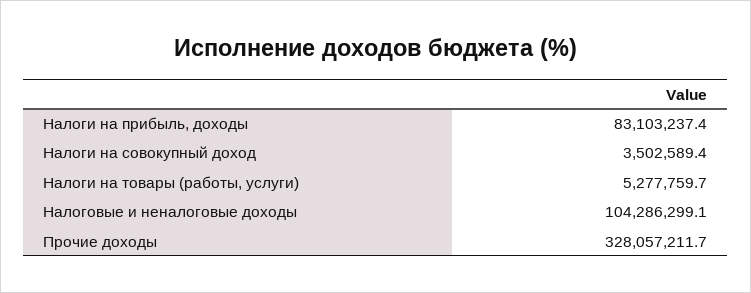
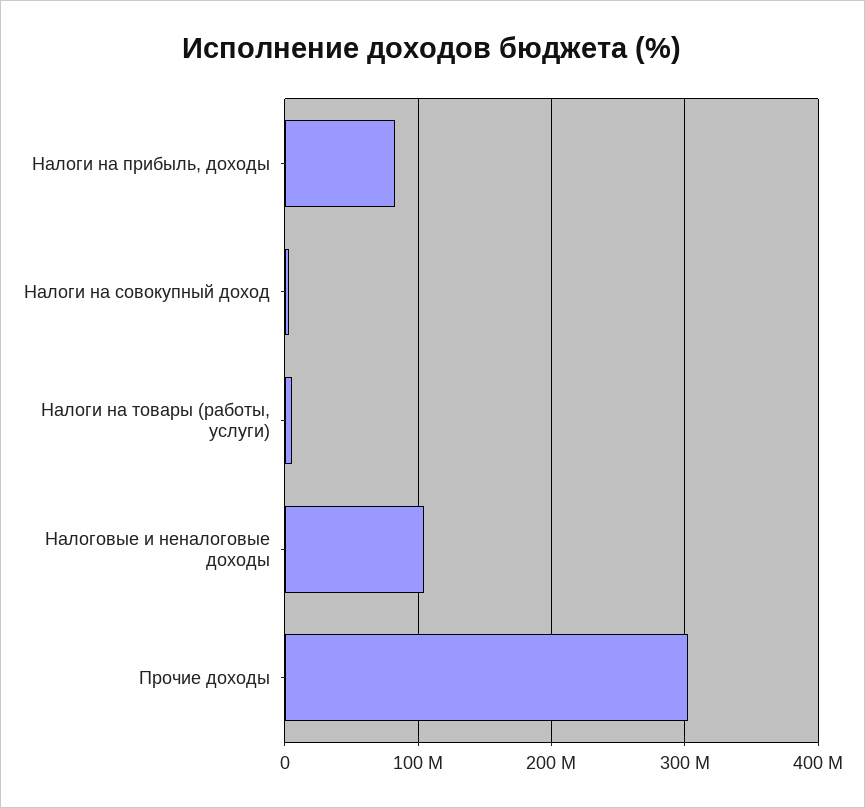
Прочие доходы: 328057211.7 -> 300000000

